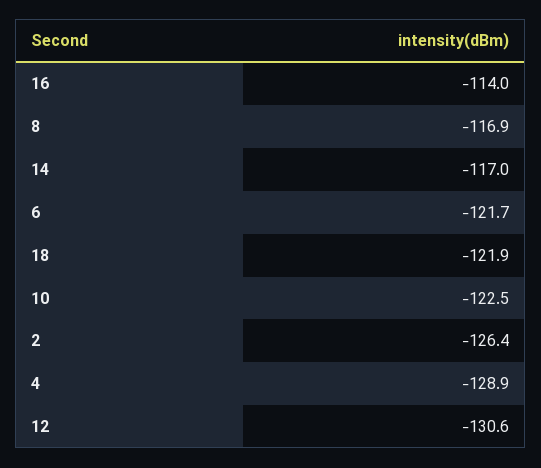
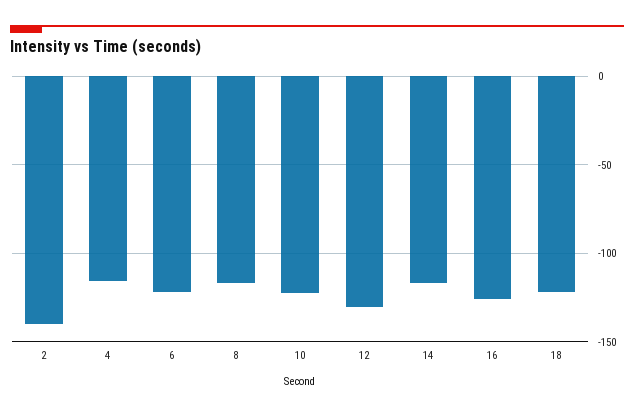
16: -114 -> -125
2: -126.4 -> -140
4: -128.9 -> -115

